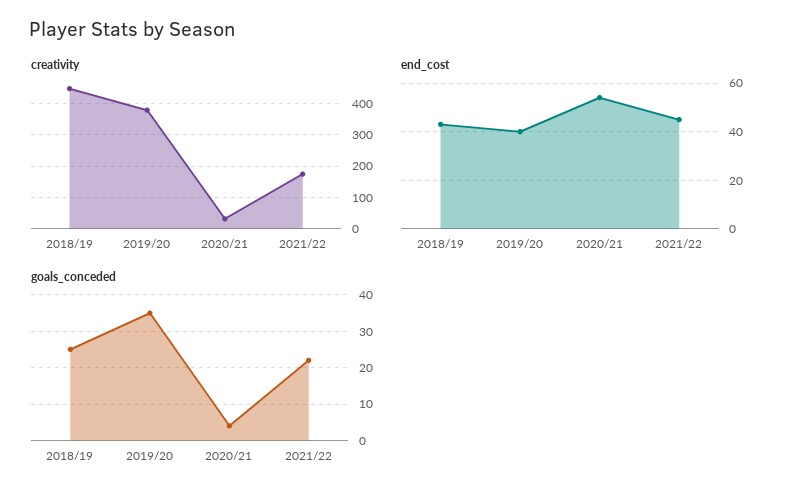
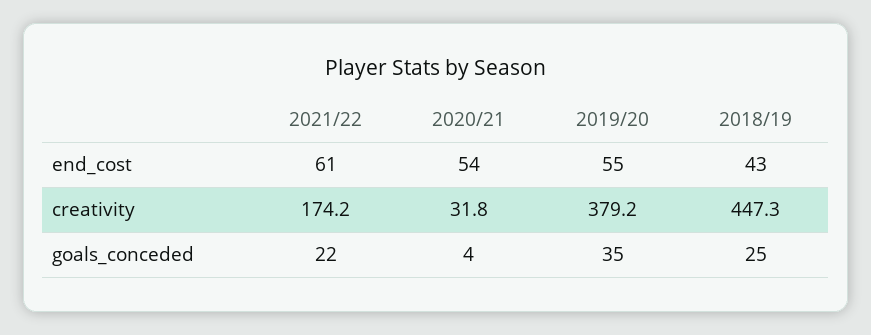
end_cost, 2019/20: 40 -> 55
end_cost, 2021/22: 45 -> 61

